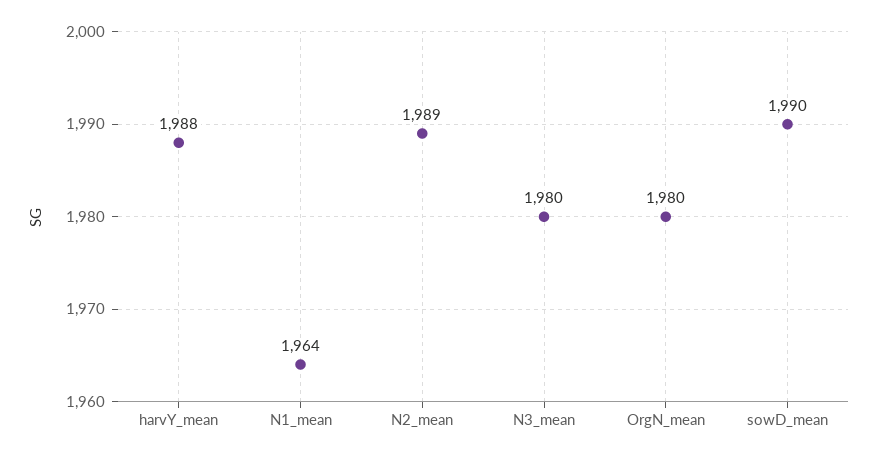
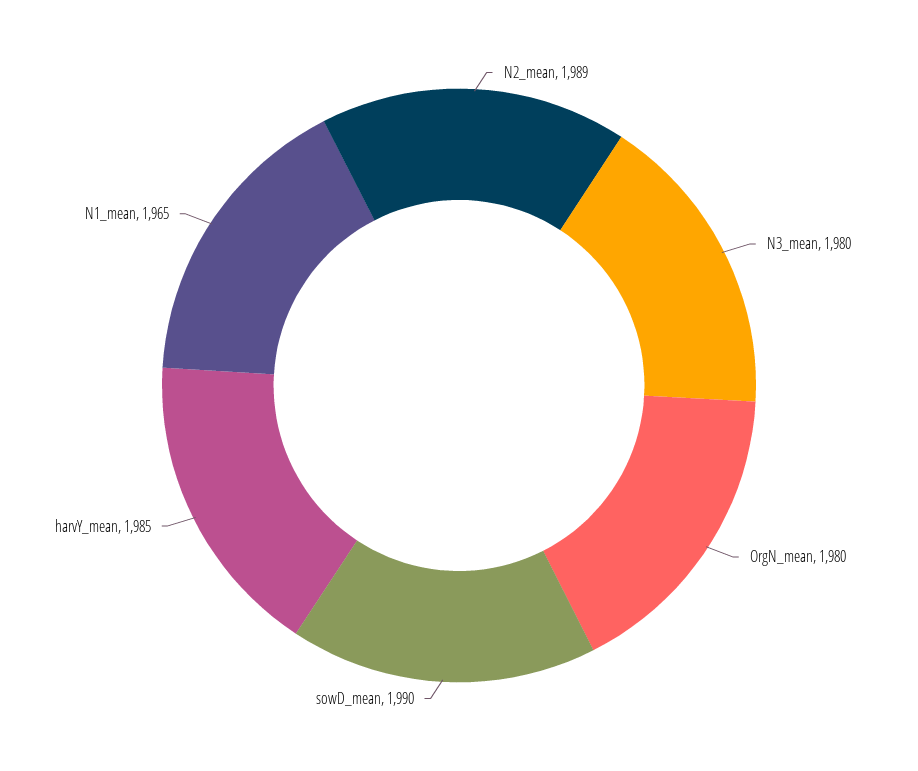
harvY_mean: 1988 -> 1985
N1_mean: 1964 -> 1965

